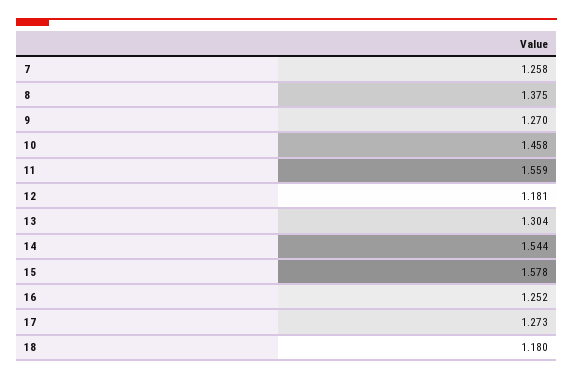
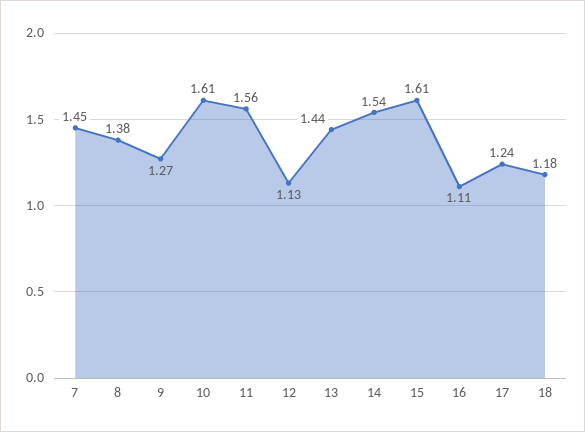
7: 1.258 -> 1.45
10: 1.458 -> 1.61
12: 1.181 -> 1.13
13: 1.304 -> 1.44
15: 1.578 -> 1.61
16: 1.252 -> 1.11
17: 1.273 -> 1.24

